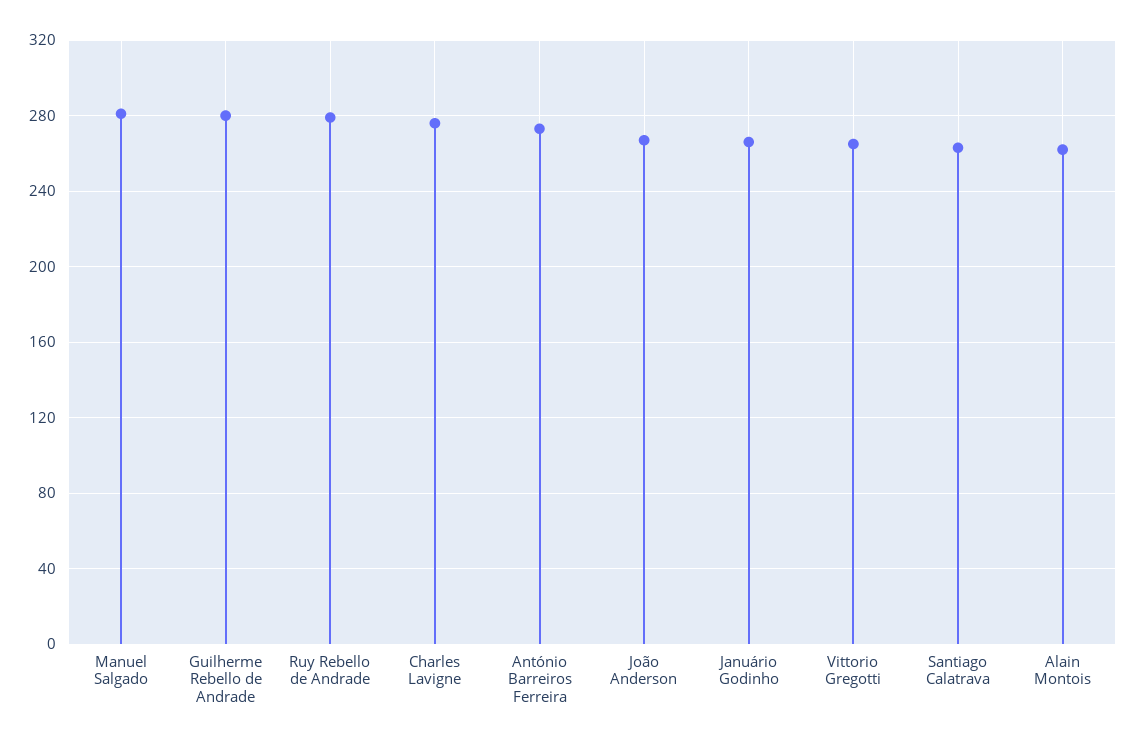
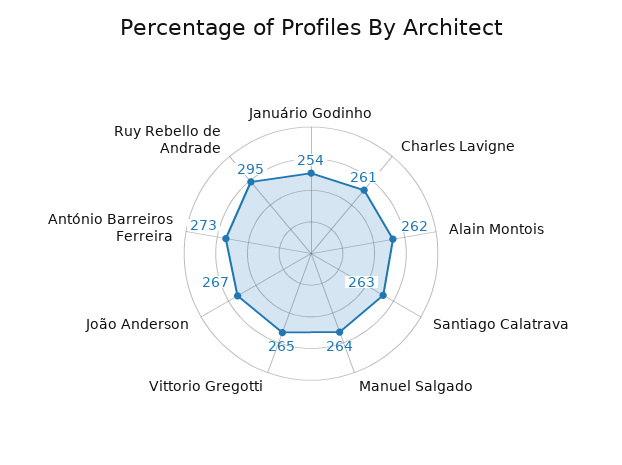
Manuel Salgado: 280 -> 264
Guilherme Rebello de Andrade: 280 -> none
Ruy Rebello de Andrade: 280 -> 295
Charles Lavigne: 275 -> 261
Januário Godinho: 265 -> 254

